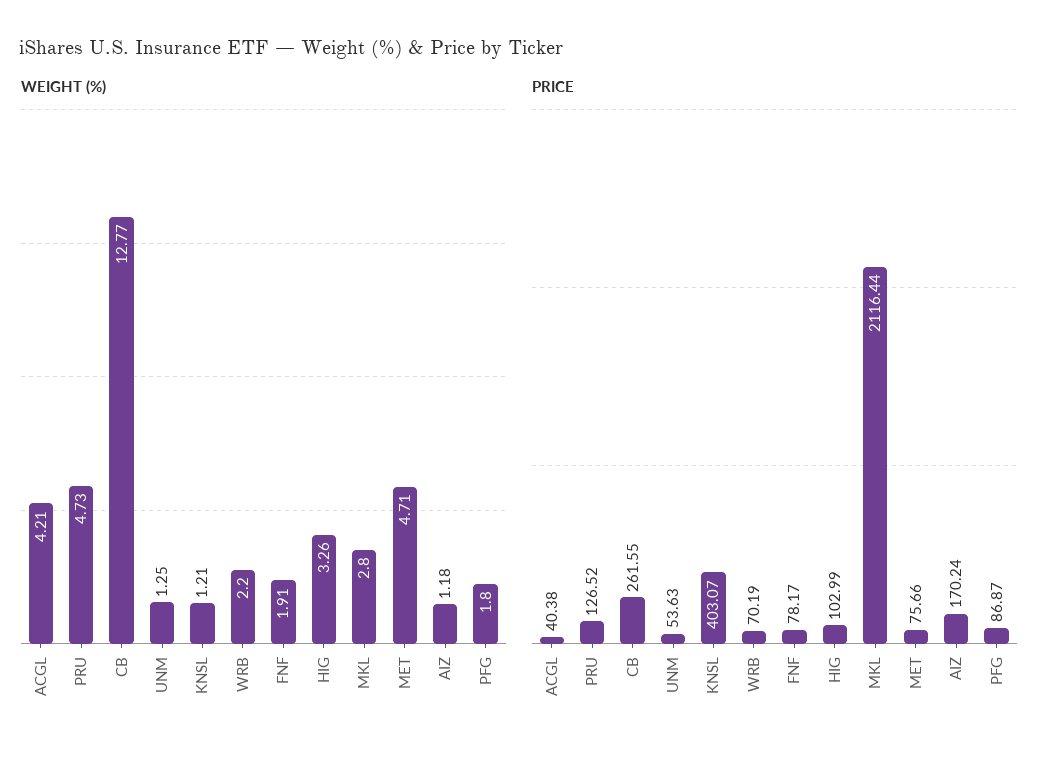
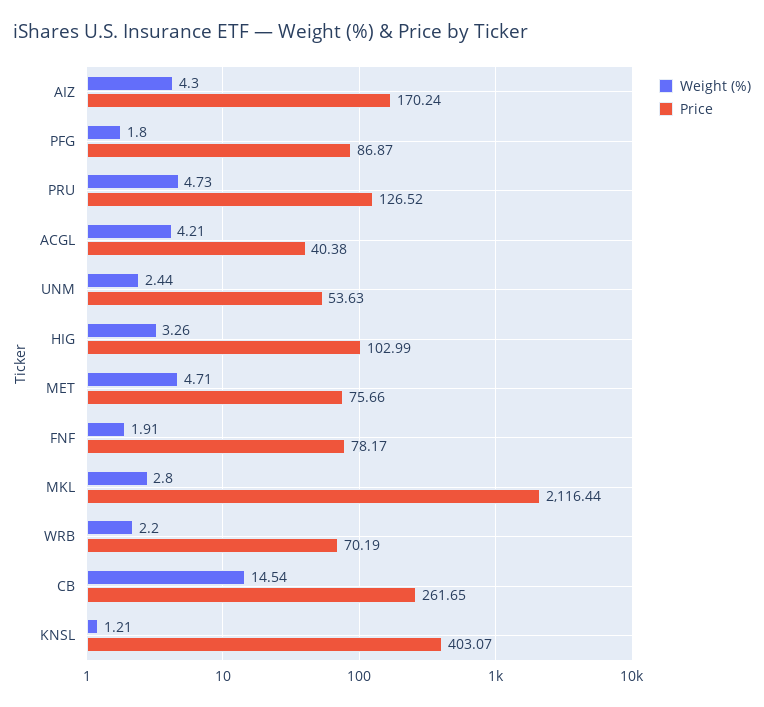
WEIGHT (%), CB: 12.77 -> 14.54
WEIGHT (%), UNM: 1.25 -> 2.44
WEIGHT (%), AIZ: 1.18 -> 4.3
PRICE, CB: 261.55 -> 261.65

